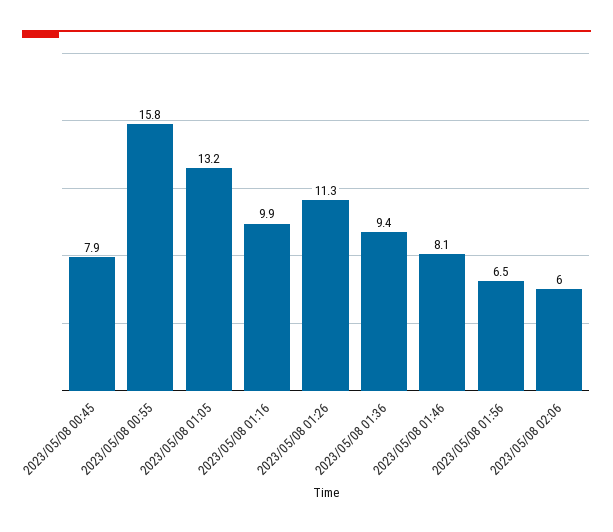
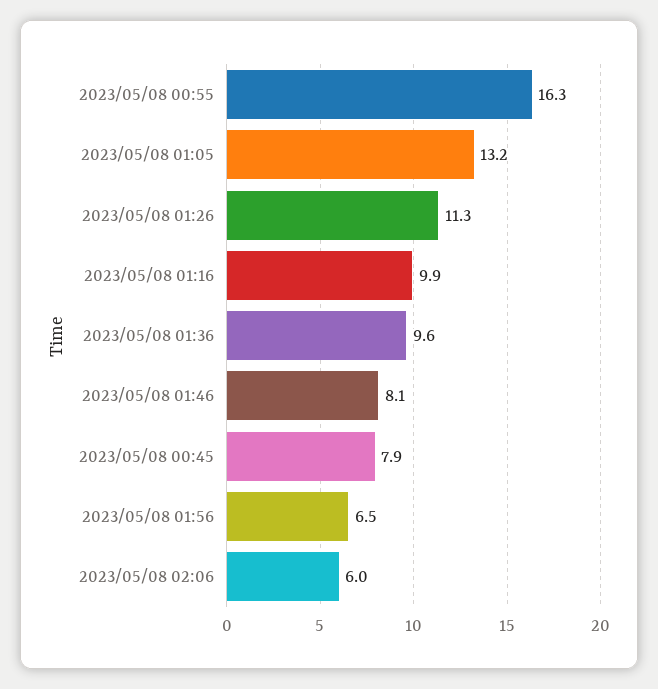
2023/05/08 00:55: 15.8 -> 16.3
2023/05/08 01:36: 9.4 -> 9.6

